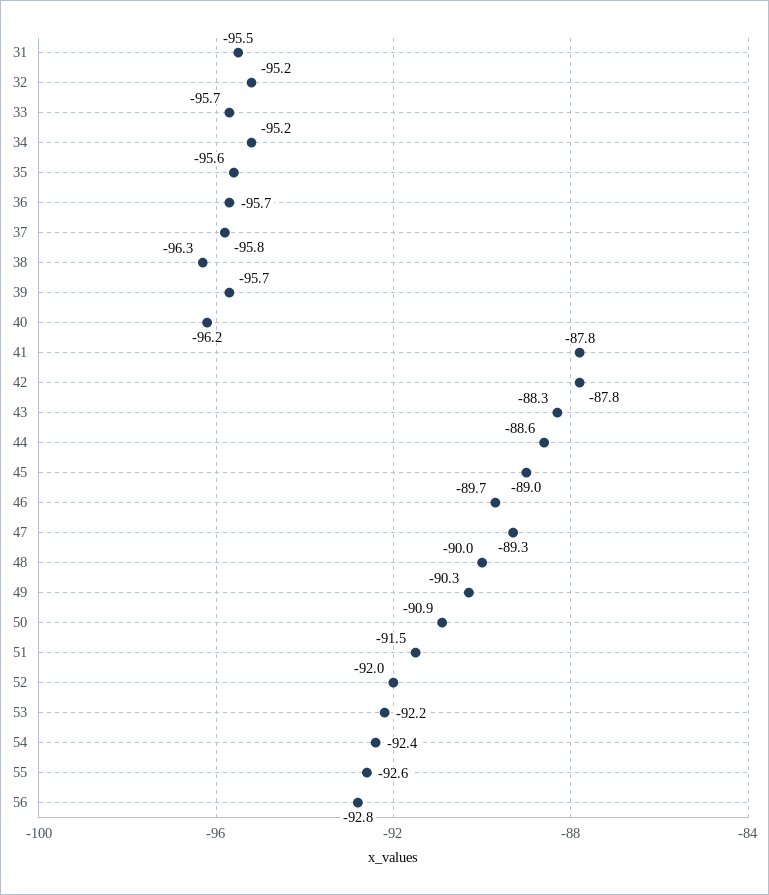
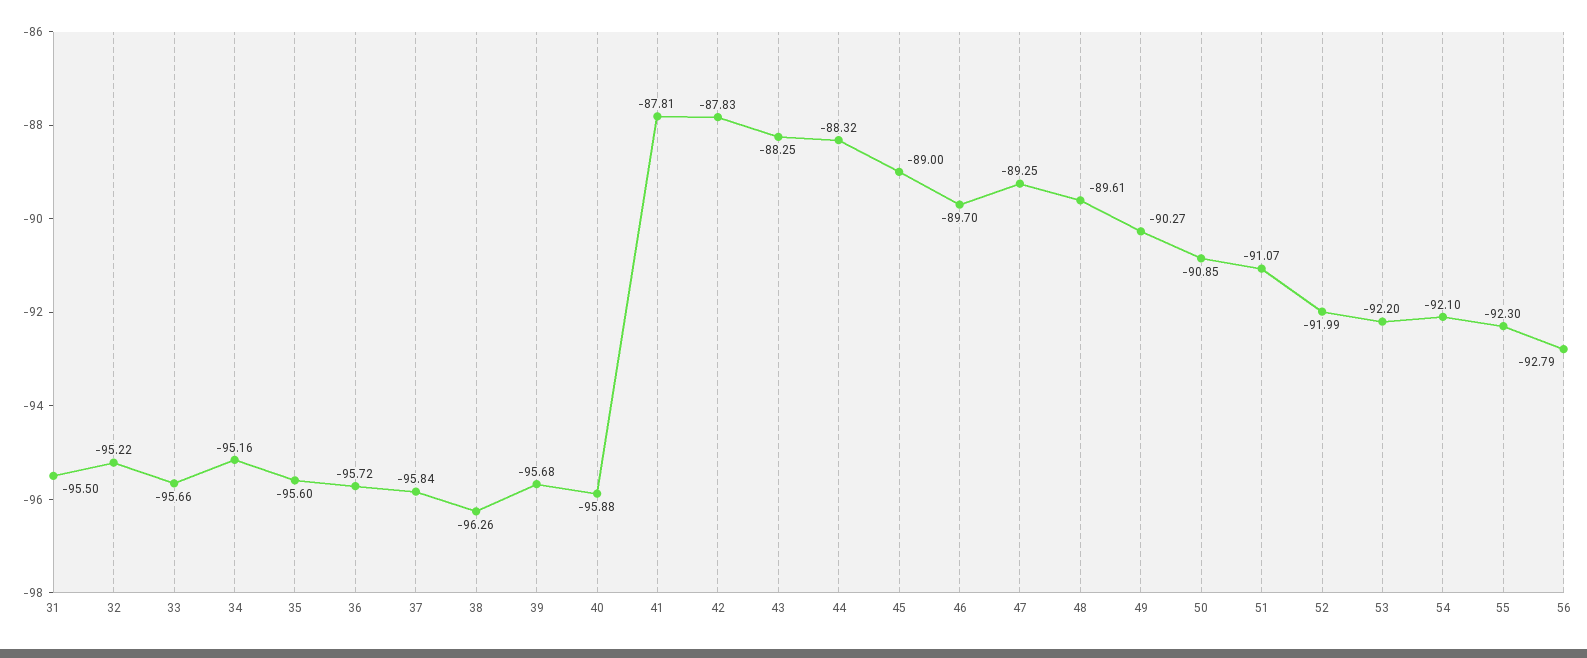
40: -96.2 -> -95.88
44: -88.6 -> -88.32
48: -90 -> -89.61
51: -91.5 -> -91.07
54: -92.4 -> -92.1
55: -92.6 -> -92.3

